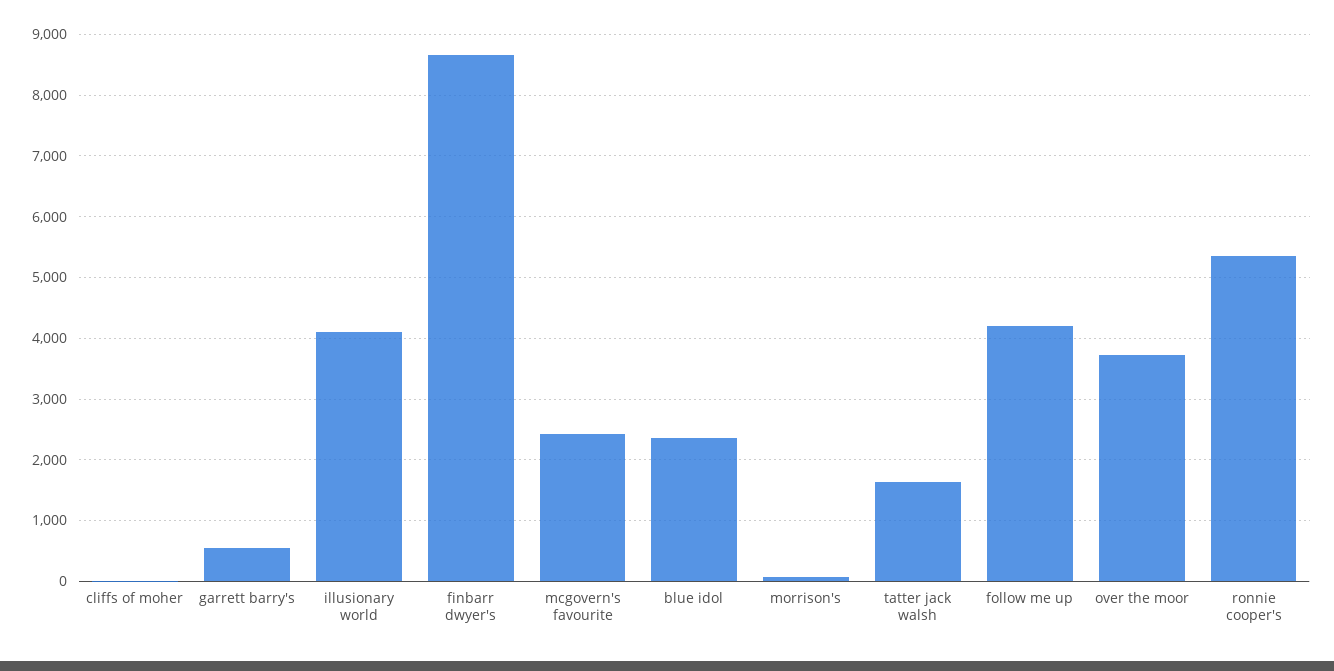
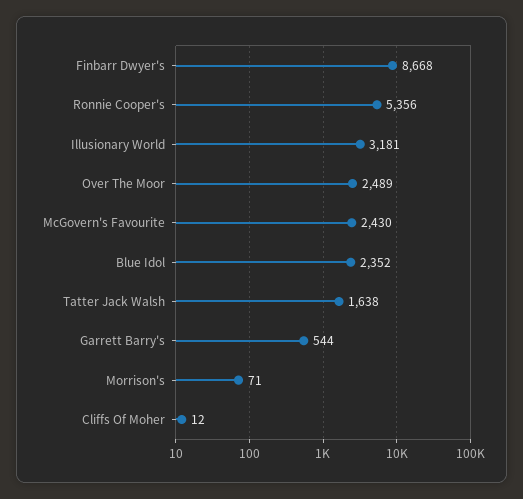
illusionary world: 4100 -> 3181
follow me up: 4200 -> none
over the moor: 3700 -> 2489

